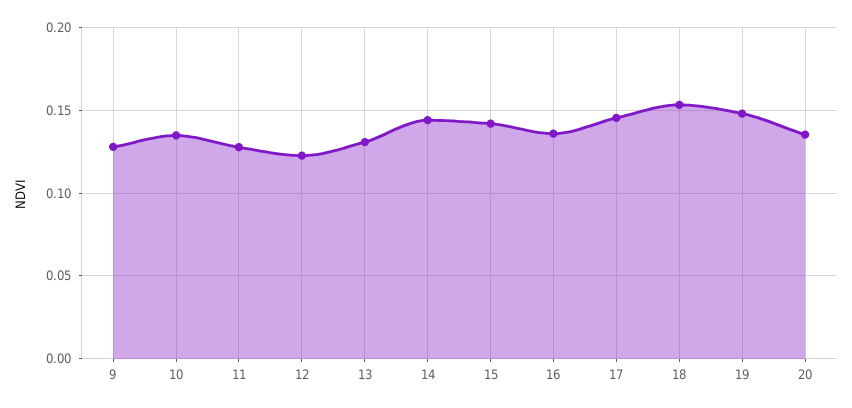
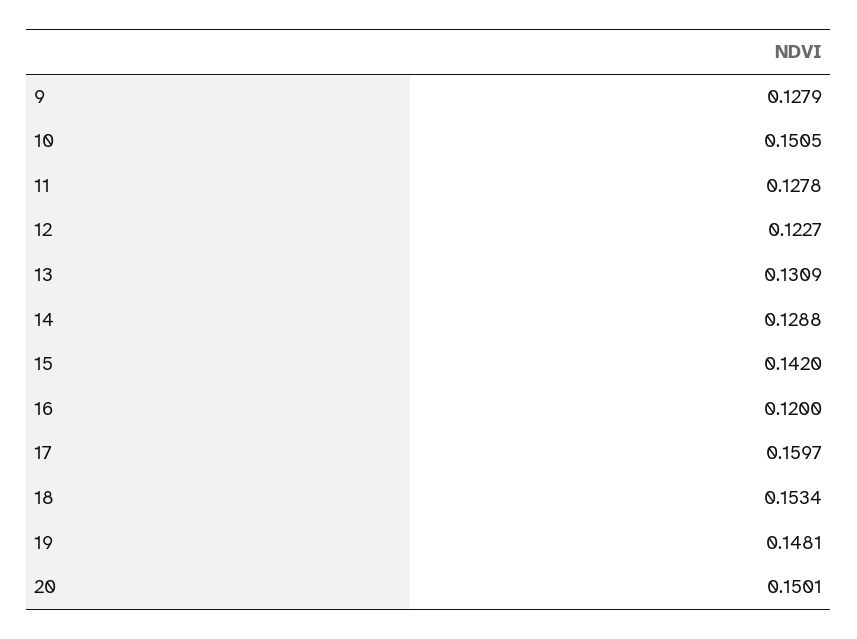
10: 0.135 -> 0.1505
14: 0.145 -> 0.1288
16: 0.135 -> 0.12
17: 0.145 -> 0.1597
20: 0.135 -> 0.1501

